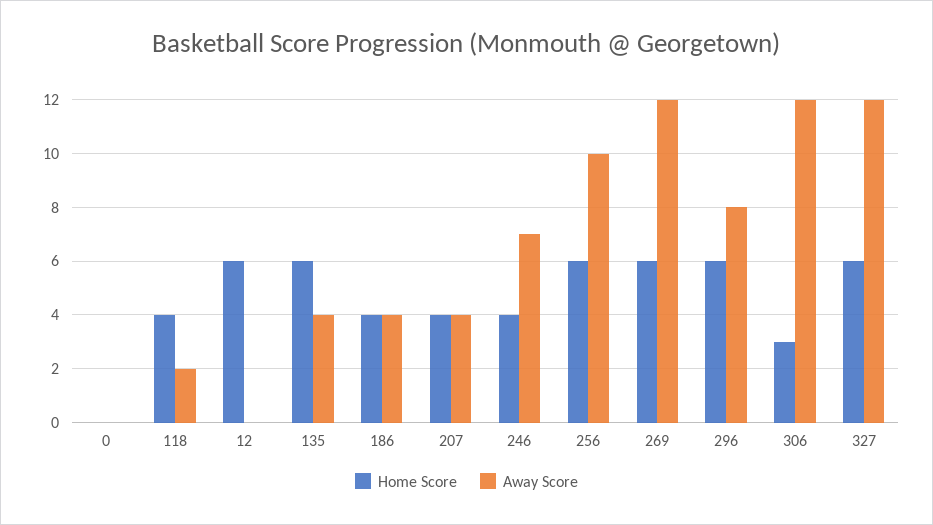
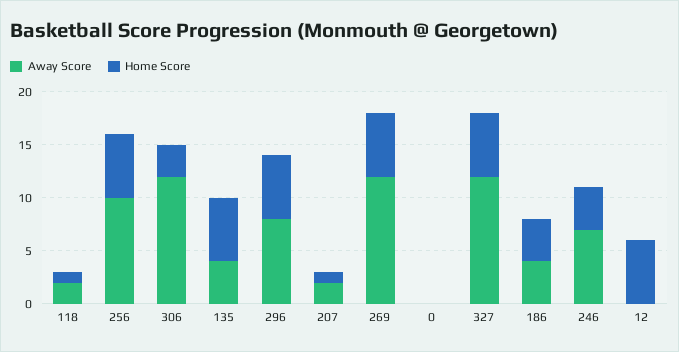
Home Score, 118: 4 -> 1
Home Score, 207: 4 -> 1
Away Score, 207: 4 -> 2

